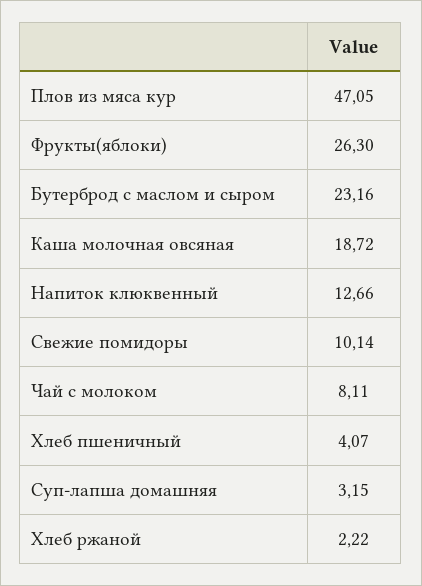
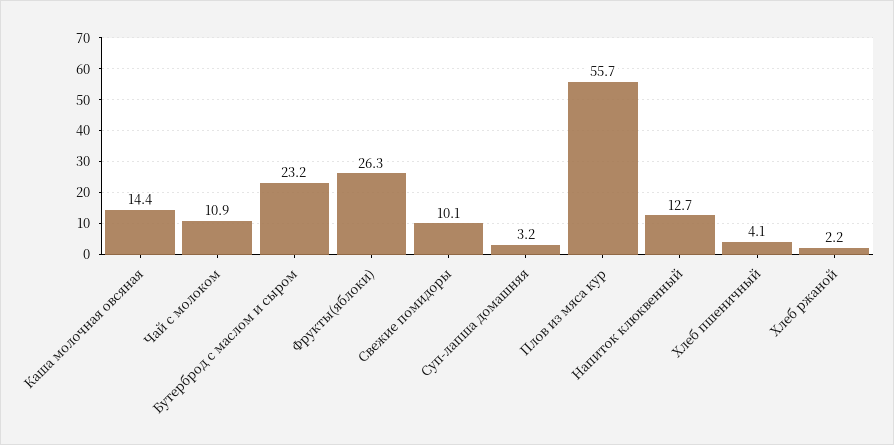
Плов из мяса кур: 47.05 -> 55.7
Каша молочная овсяная: 18.72 -> 14.4
Чай с молоком: 8.11 -> 10.9

